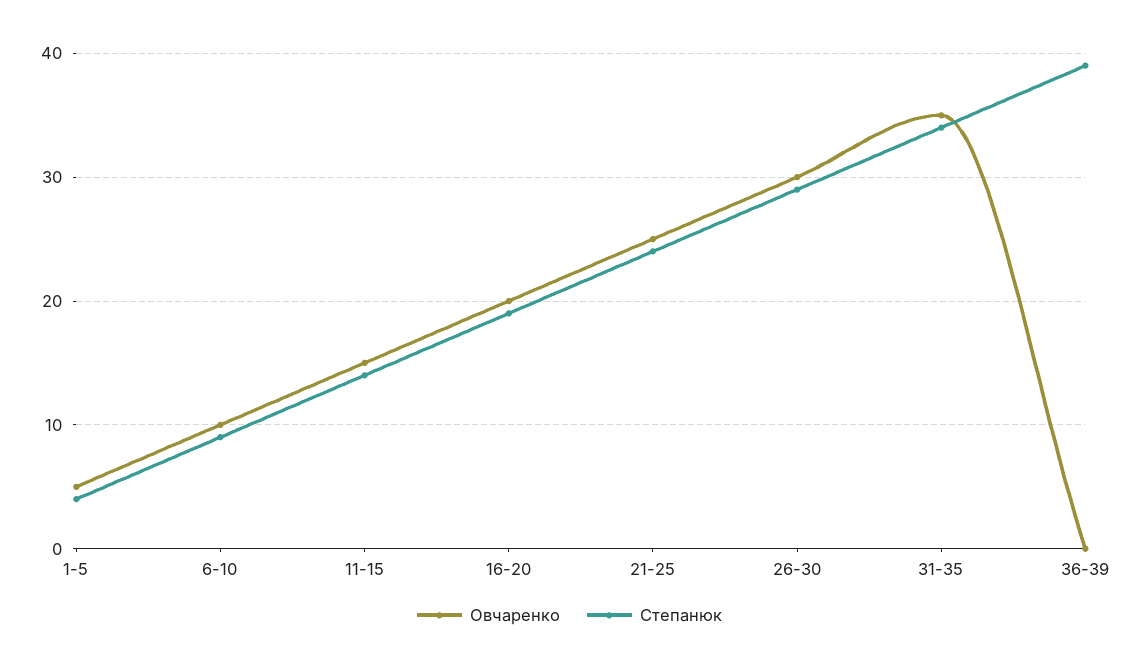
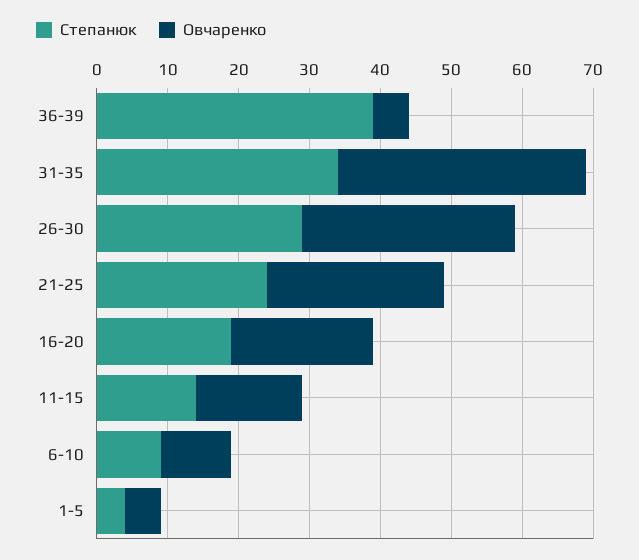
Овчаренко, 36-39: 0 -> 5

